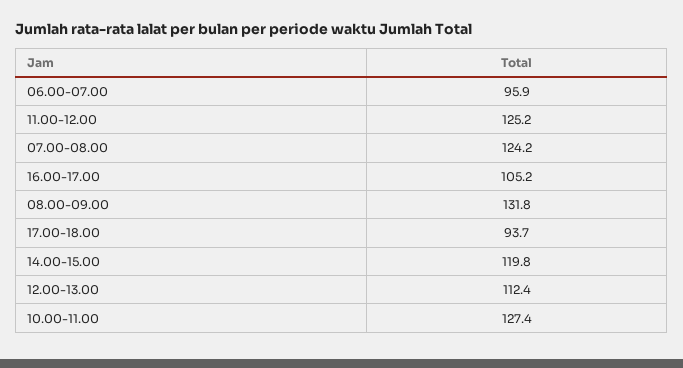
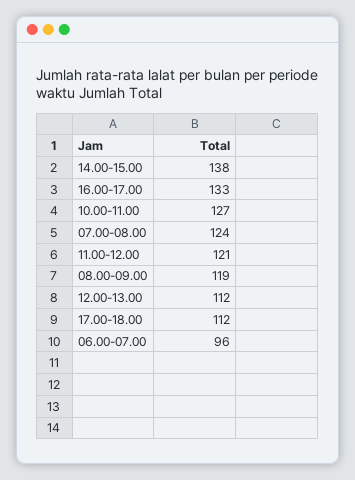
11.00-12.00: 125.2 -> 121
16.00-17.00: 105.2 -> 133
08.00-09.00: 131.8 -> 119
17.00-18.00: 93.7 -> 112
14.00-15.00: 119.8 -> 138

